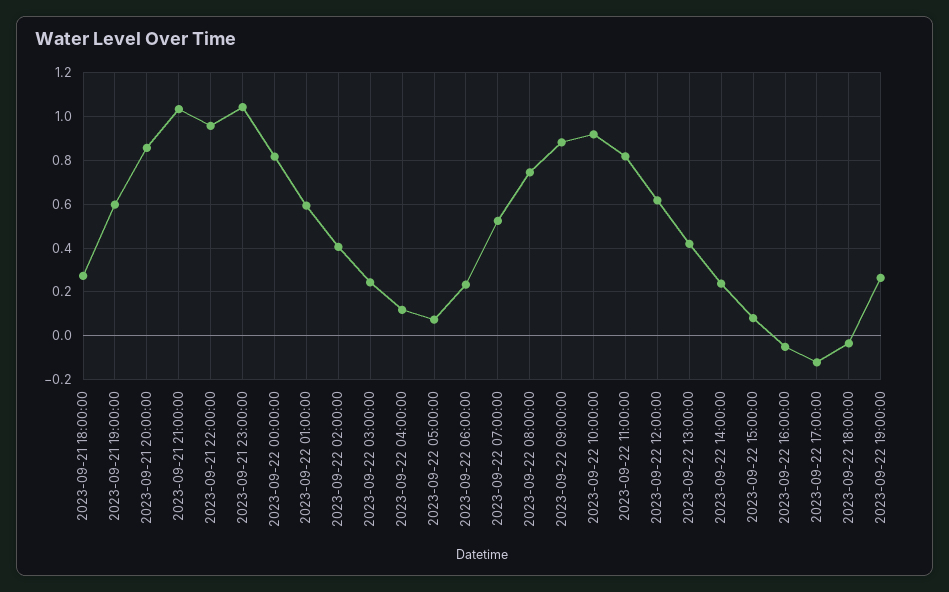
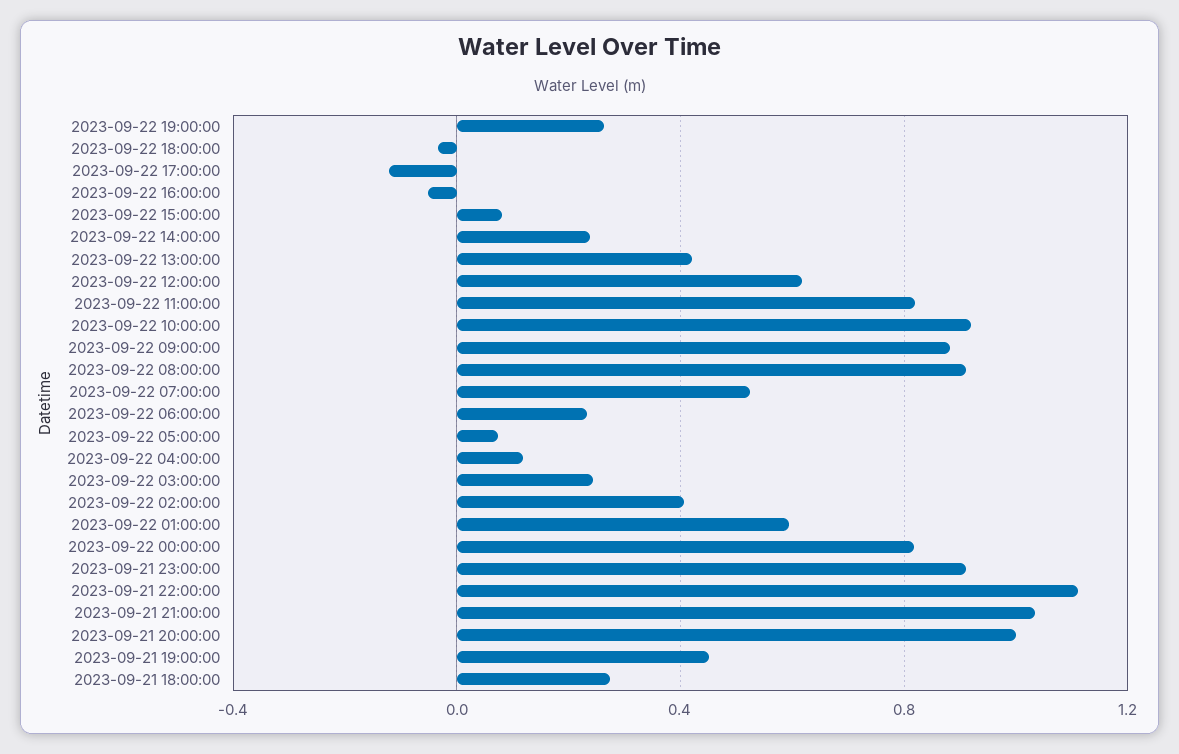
2023-09-21 19:00:00: 0.6 -> 0.45
2023-09-21 20:00:00: 0.85 -> 1
2023-09-21 22:00:00: 0.95 -> 1.1
2023-09-21 23:00:00: 1.05 -> 0.9
2023-09-22 08:00:00: 0.75 -> 0.9

